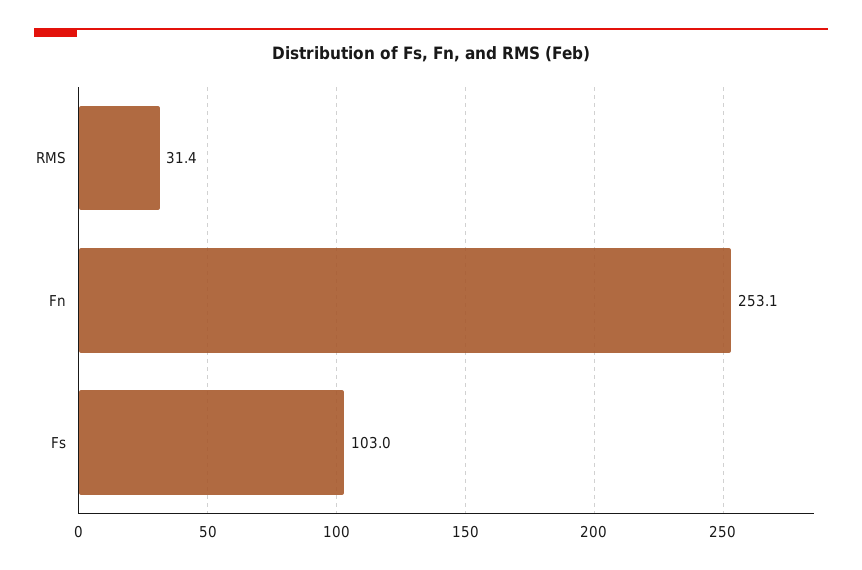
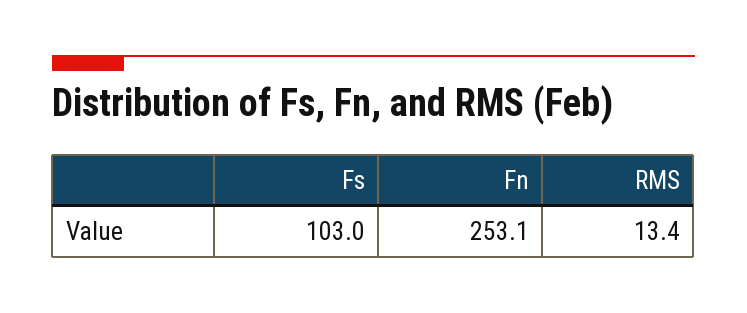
RMS: 31.4 -> 13.4

